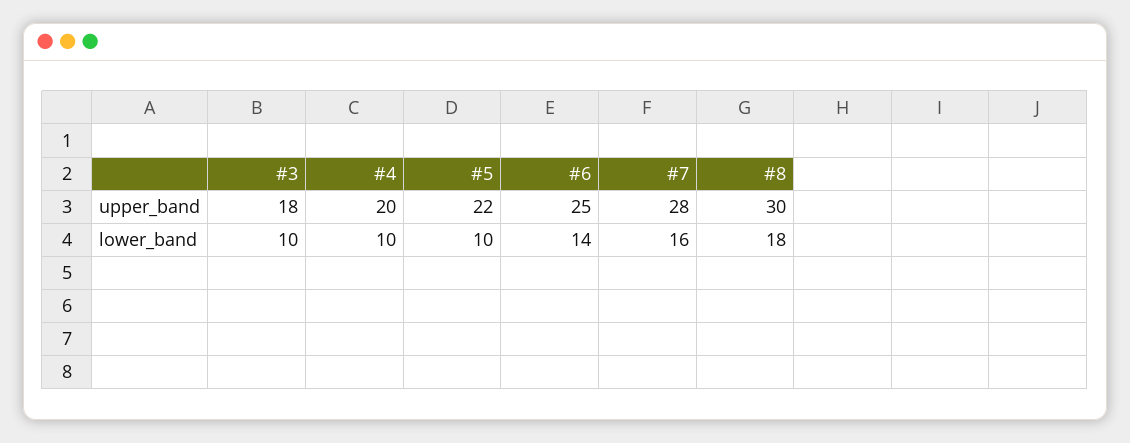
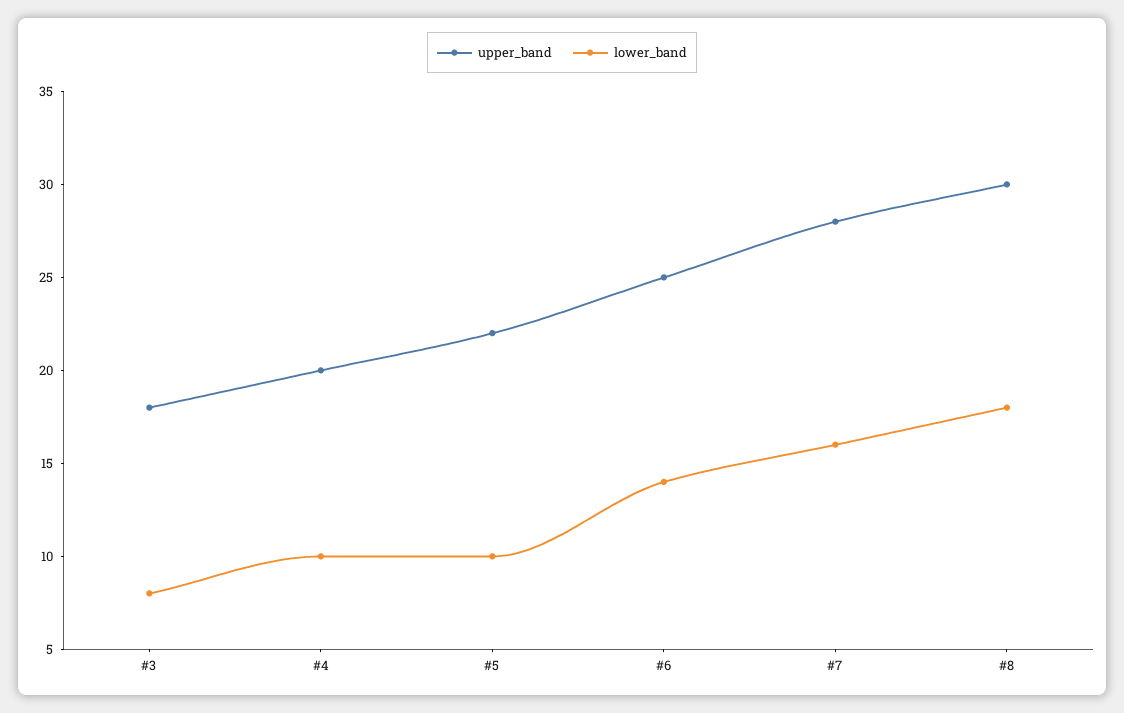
lower_band, #3: 10 -> 8

